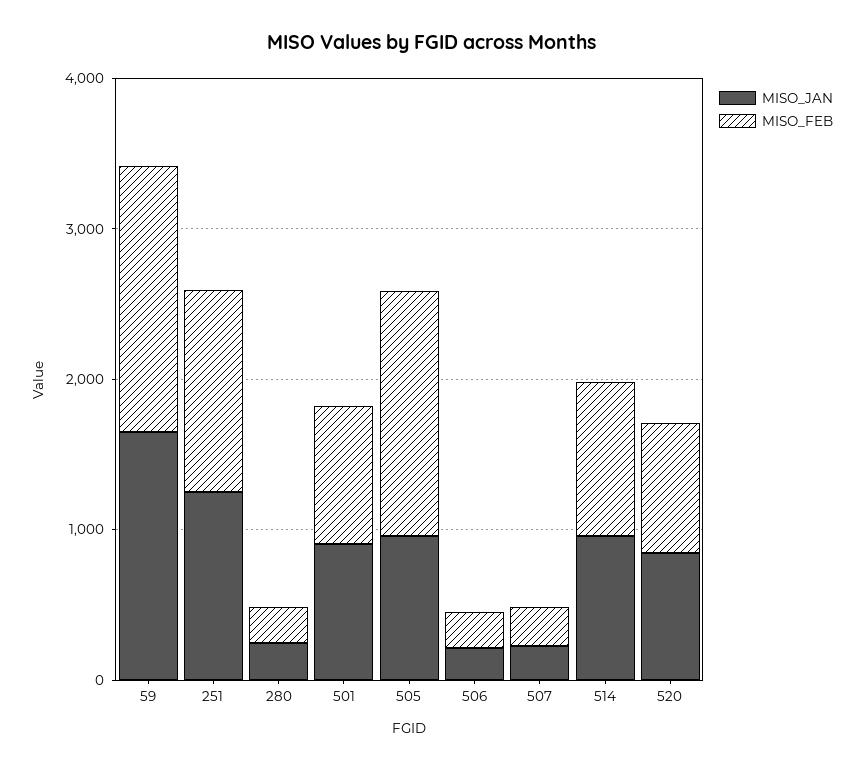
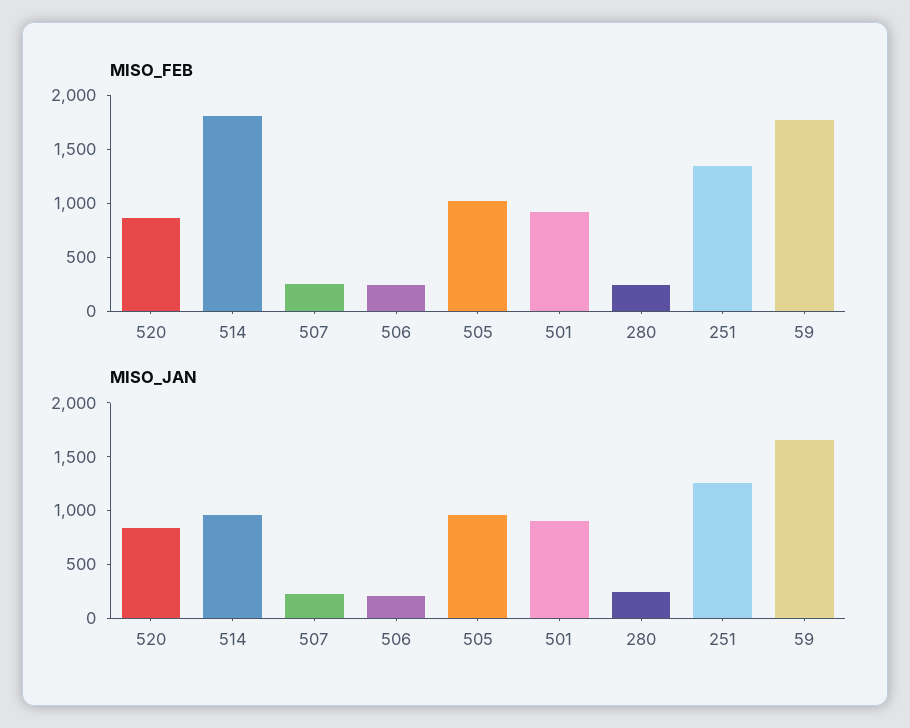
MISO_FEB, 505: 1600 -> 1000
MISO_FEB, 514: 1000 -> 1800

